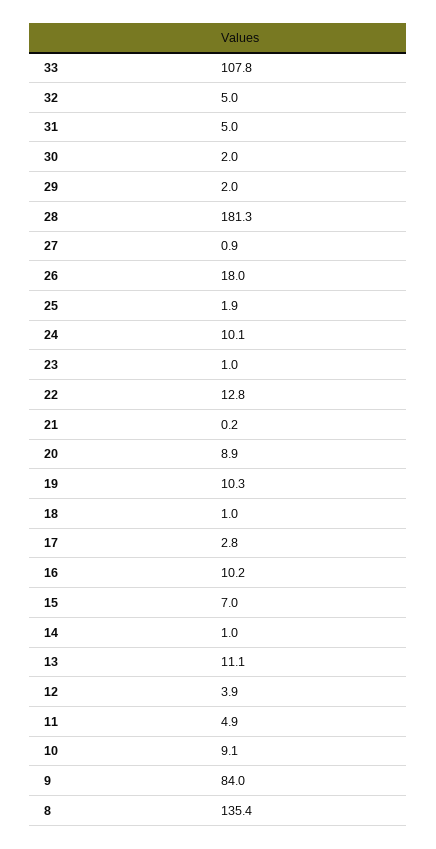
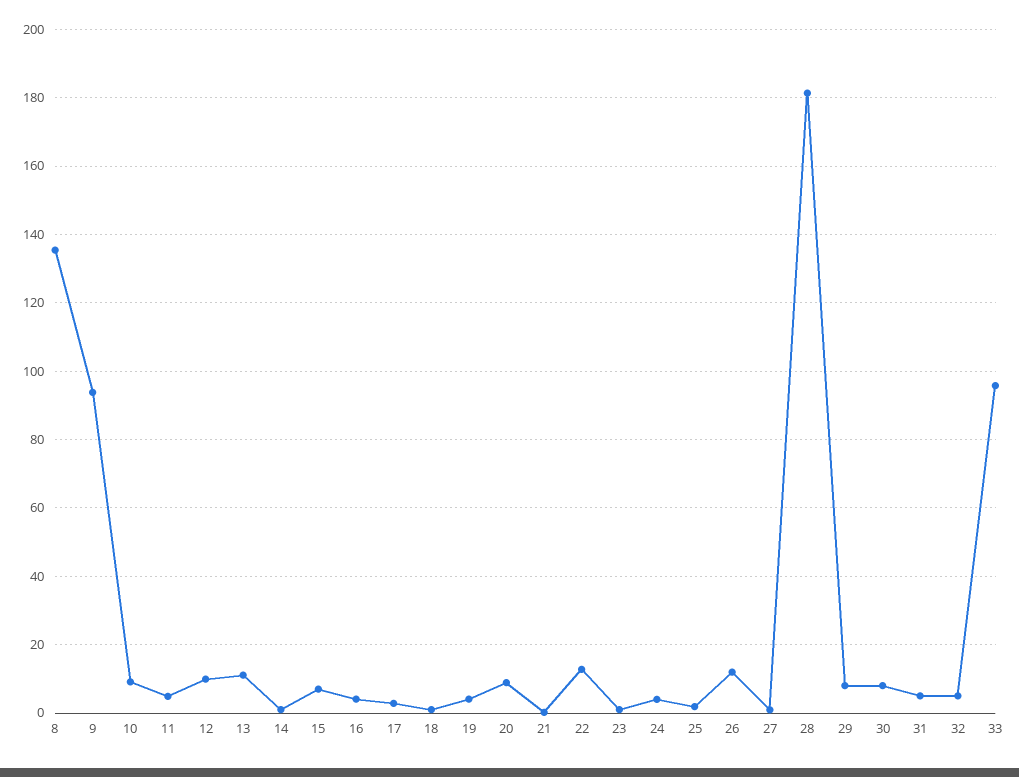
33: 107.8 -> 96
30: 2 -> 8
29: 2 -> 8
26: 18 -> 12
24: 10.1 -> 4
19: 10.3 -> 4
16: 10.2 -> 4
12: 3.9 -> 10
9: 84 -> 94

